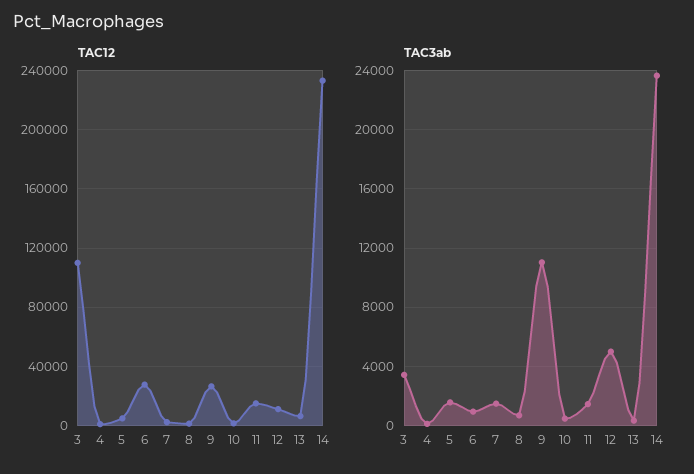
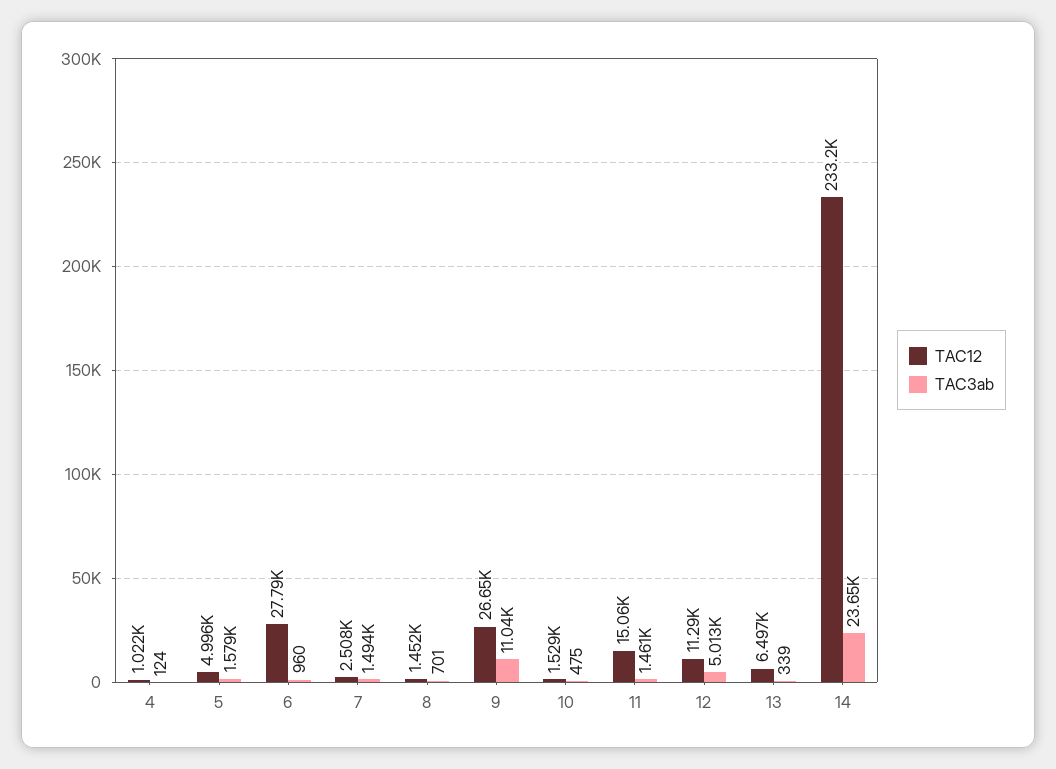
TAC12, 3: 110000 -> none
TAC3ab, 3: 3500 -> none

